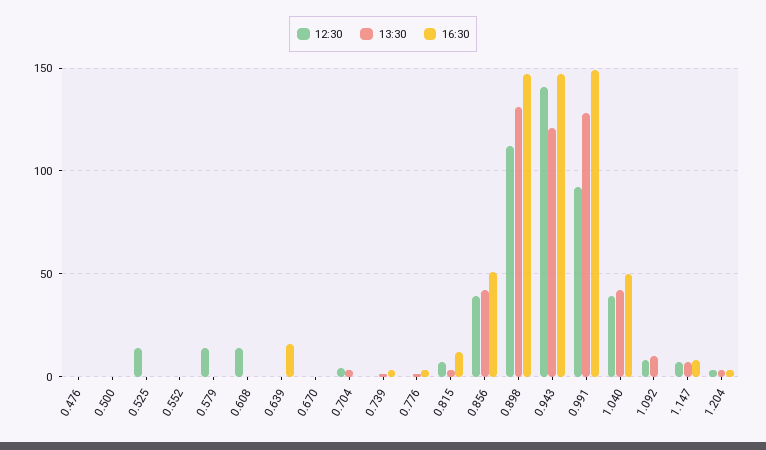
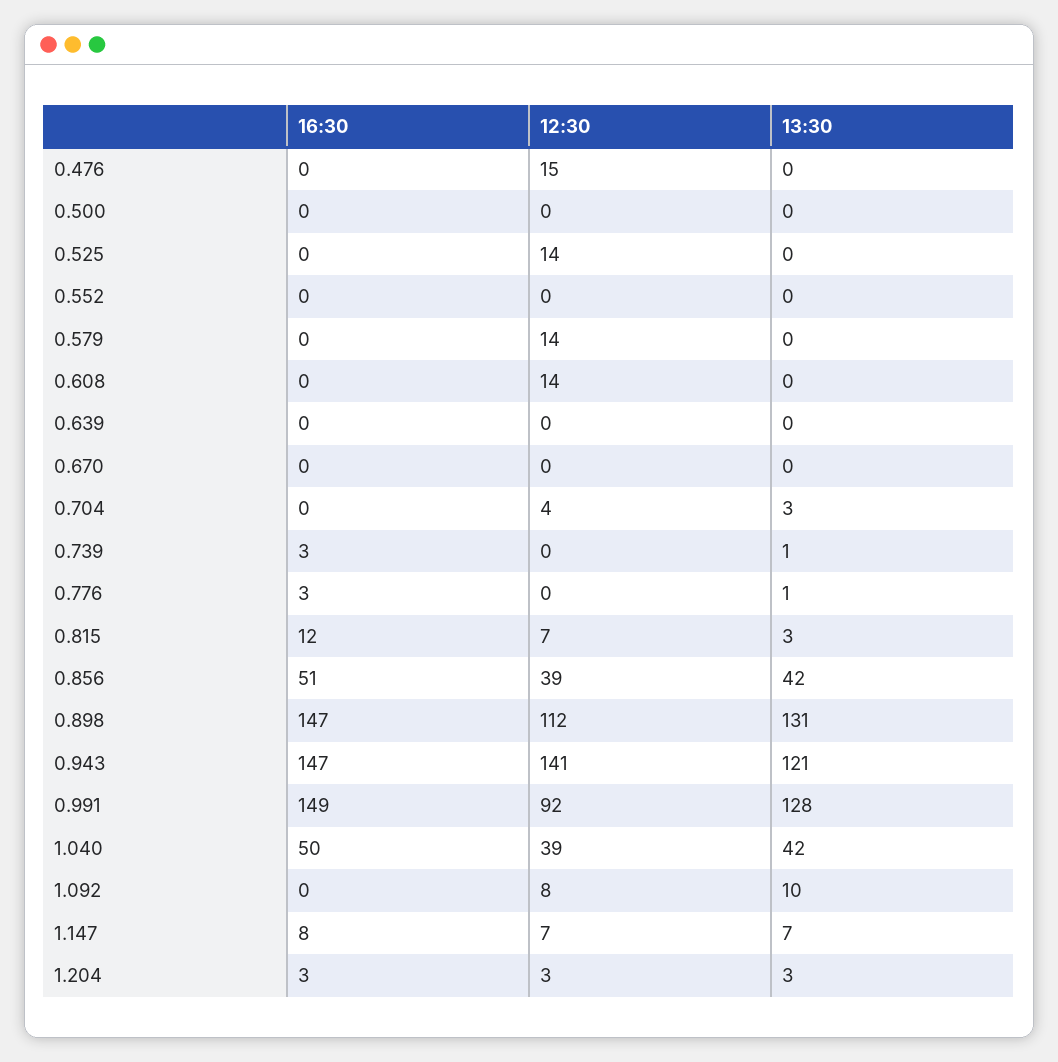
12:30, 0.476: 0 -> 15
16:30, 0.639: 15 -> 0

